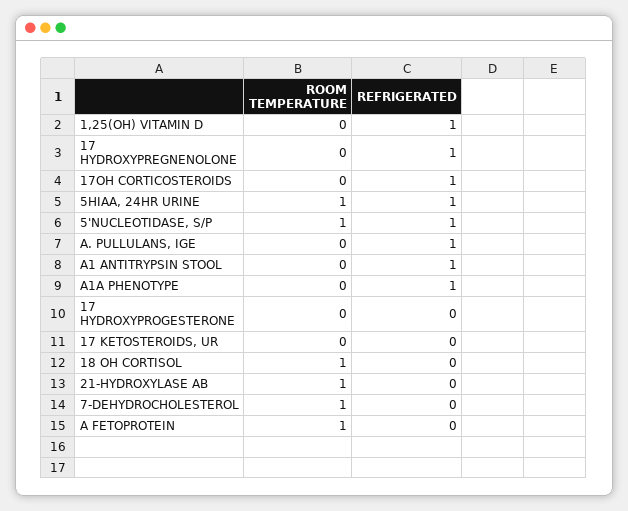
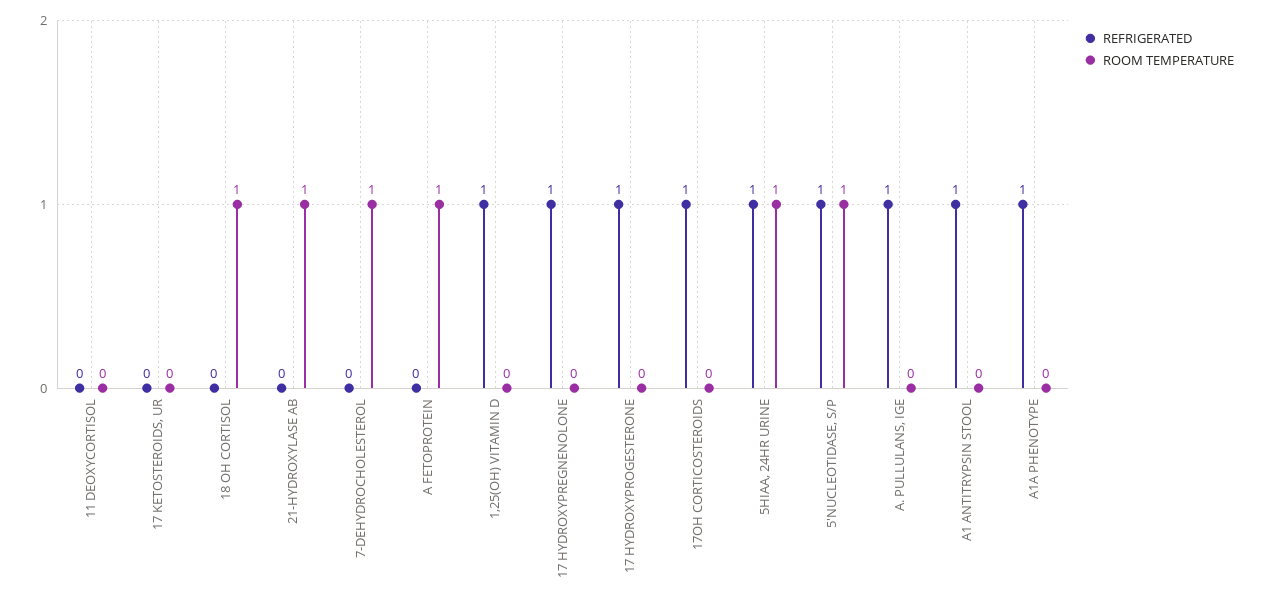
REFRIGERATED, 17 HYDROXYPROGESTERONE: 0 -> 1
REFRIGERATED, 11 DEOXYCORTISOL: none -> 0
ROOM TEMPERATURE, 11 DEOXYCORTISOL: none -> 0

